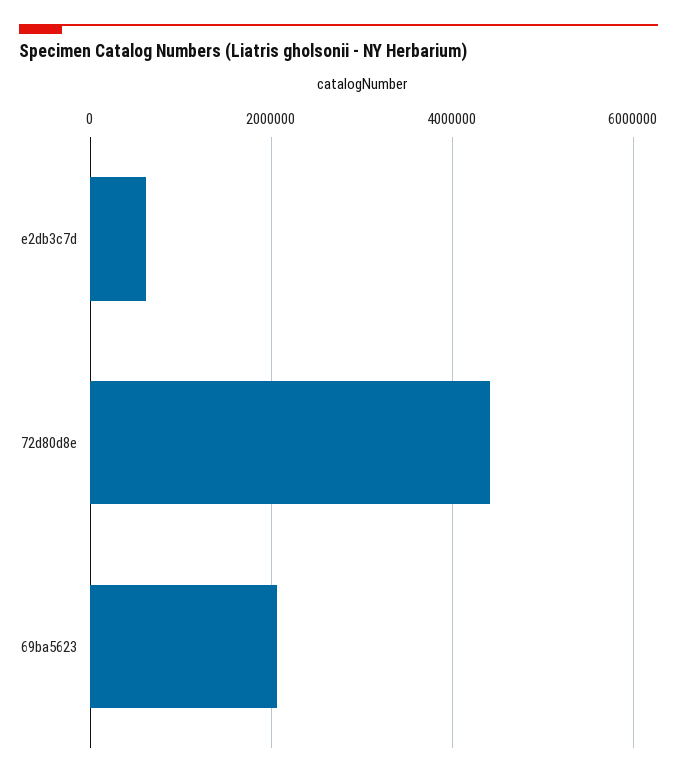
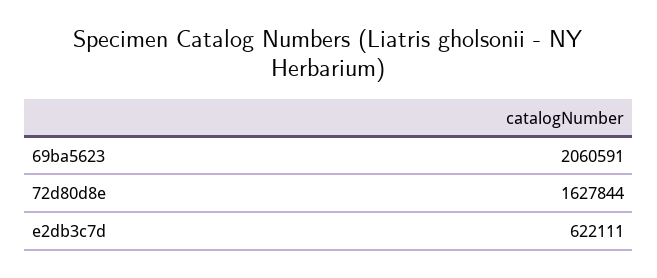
72d80d8e: 4400000 -> 1627844

